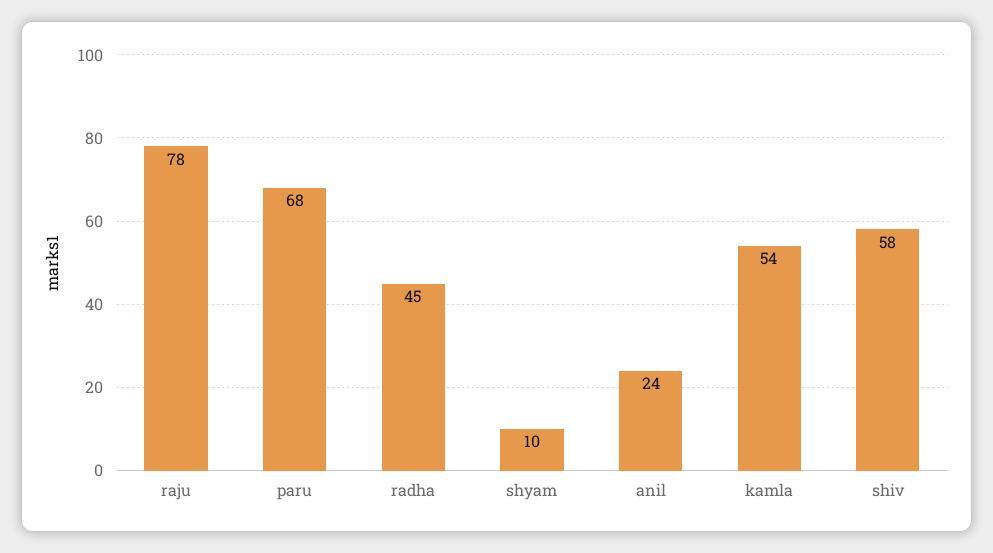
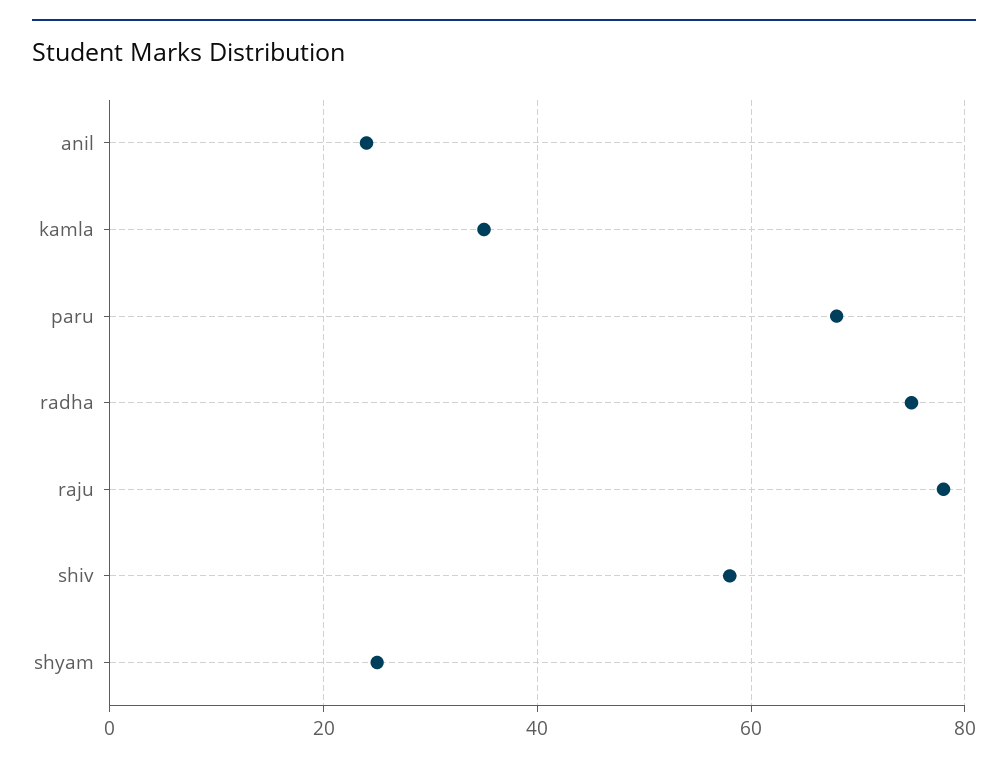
radha: 45 -> 75
shyam: 10 -> 25
kamla: 54 -> 35

